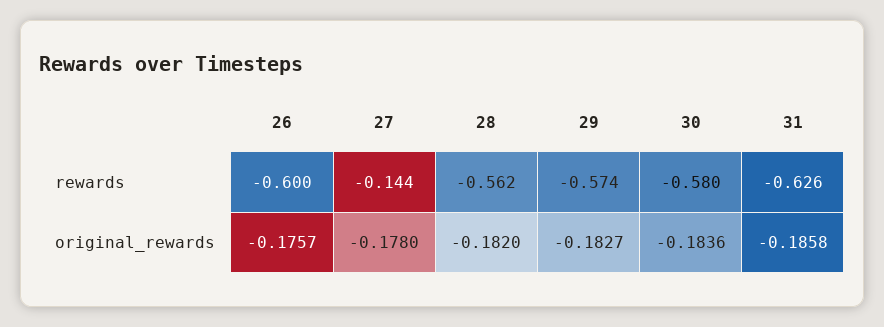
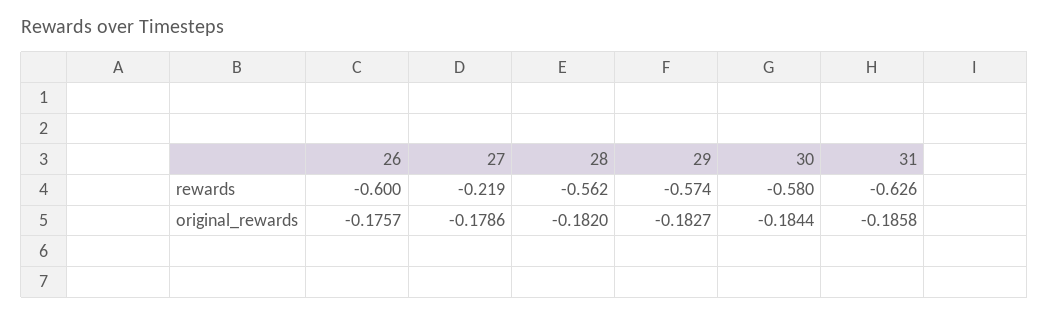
27, rewards: -0.144 -> -0.219
27, original_rewards: -0.178 -> -0.1786
30, original_rewards: -0.1836 -> -0.1844

